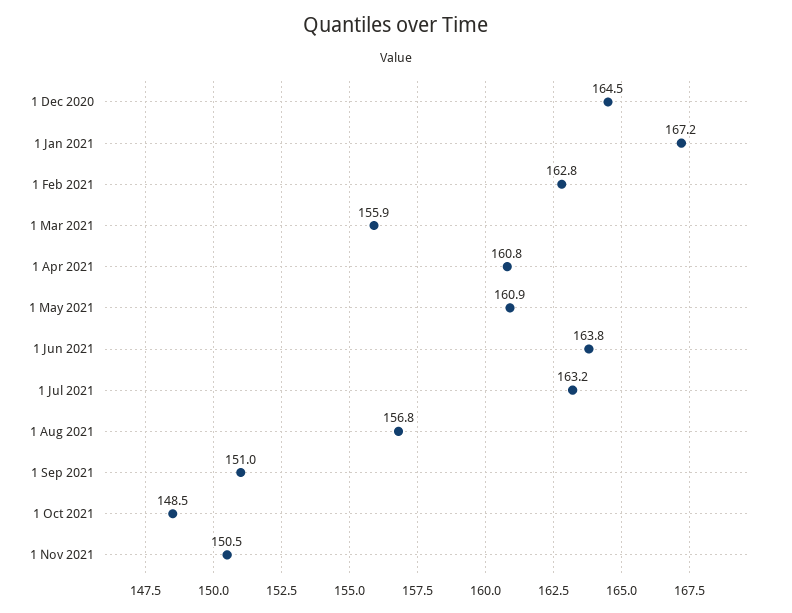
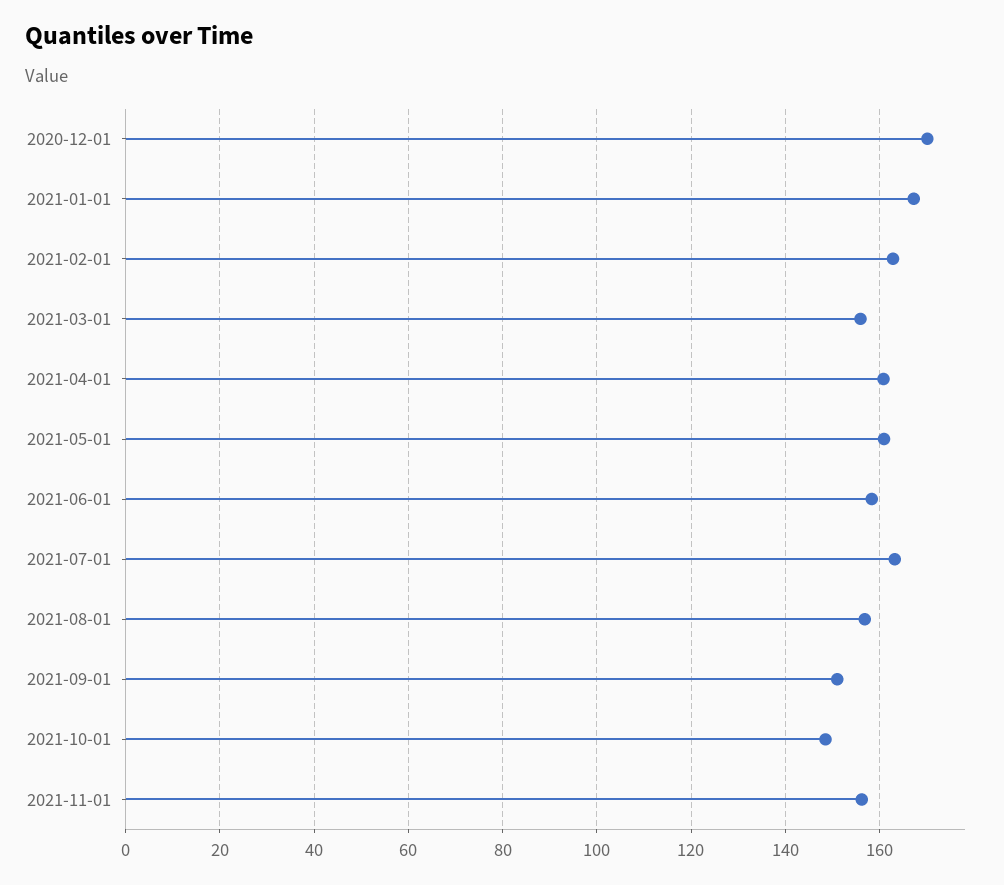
1 Dec 2020: 164.5 -> 170
1 Jun 2021: 163.8 -> 158
1 Nov 2021: 150.5 -> 156

